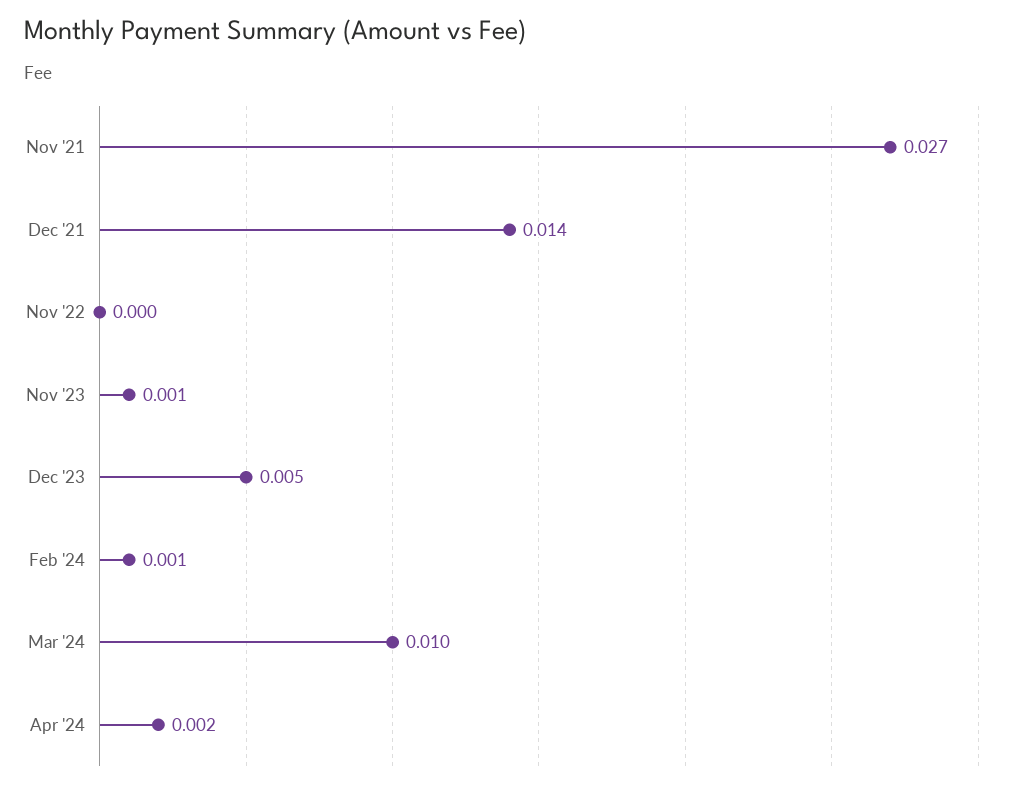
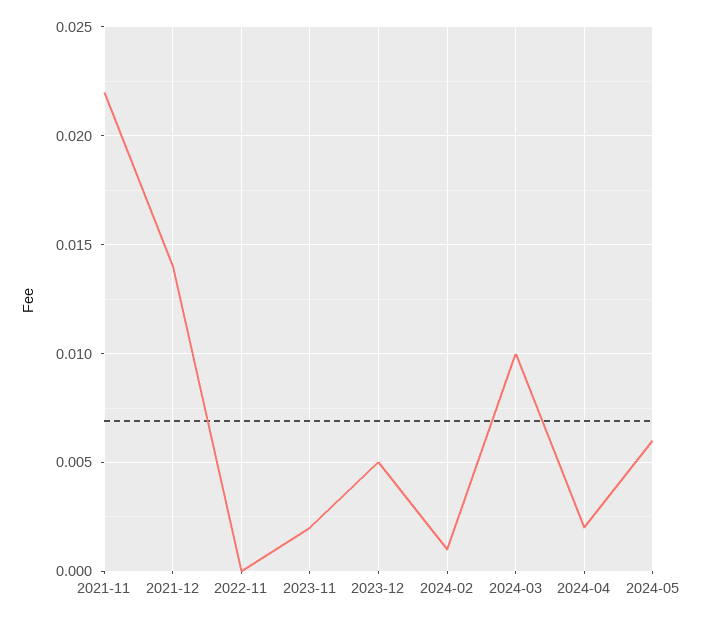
Nov '21: 0.027 -> 0.022
Nov '23: 0.001 -> 0.002
2024-05: none -> 0.006

